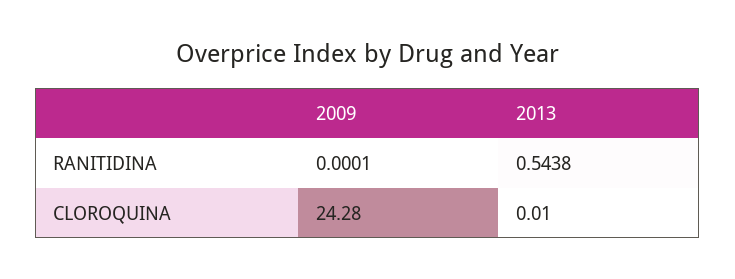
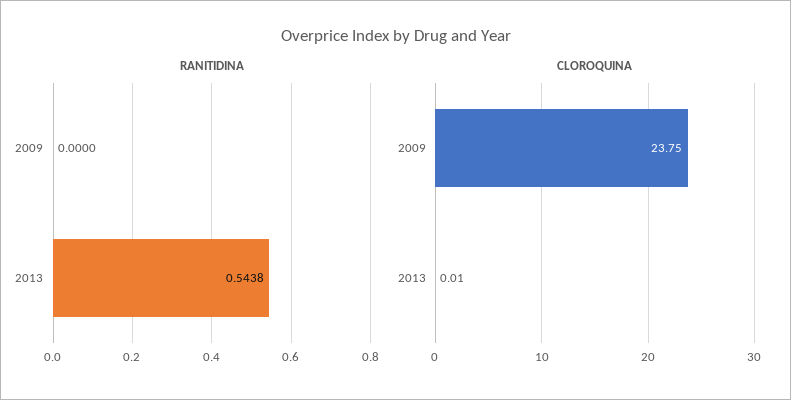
RANITIDINA, 2009: 0.0001 -> 0
CLOROQUINA, 2009: 24.28 -> 23.75

